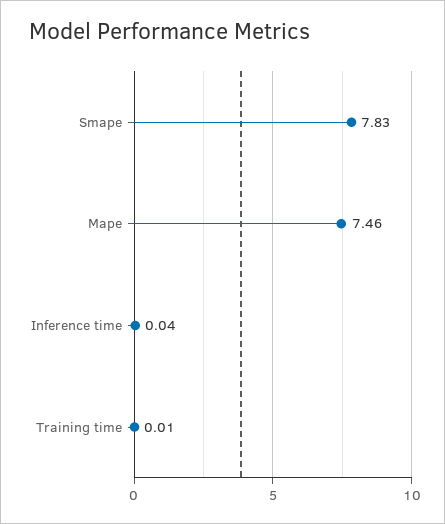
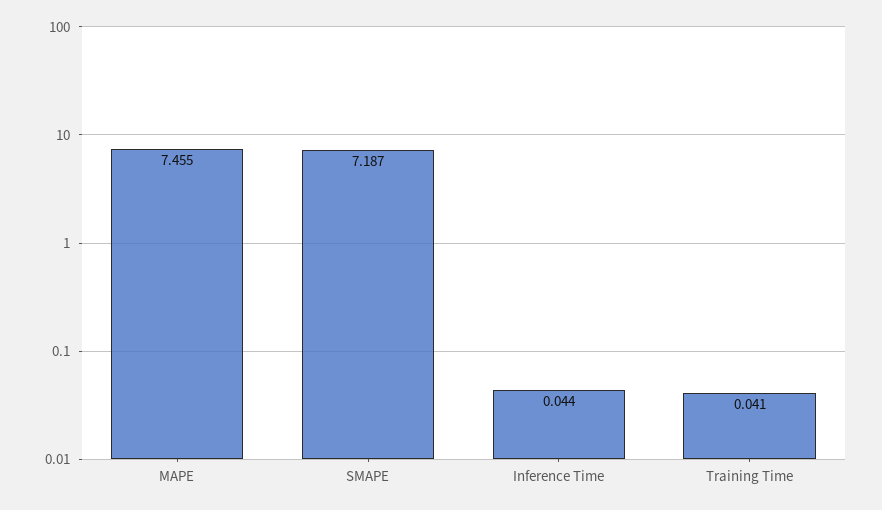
Smape: 7.83 -> 7.187
Training time: 0.01 -> 0.041

